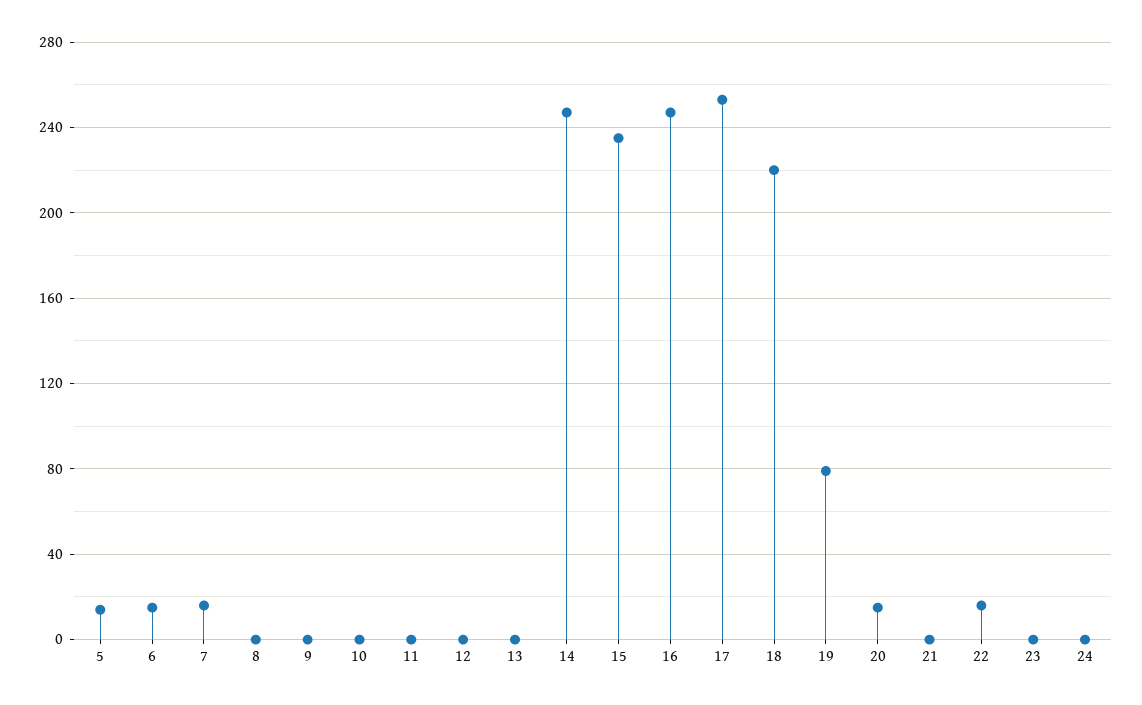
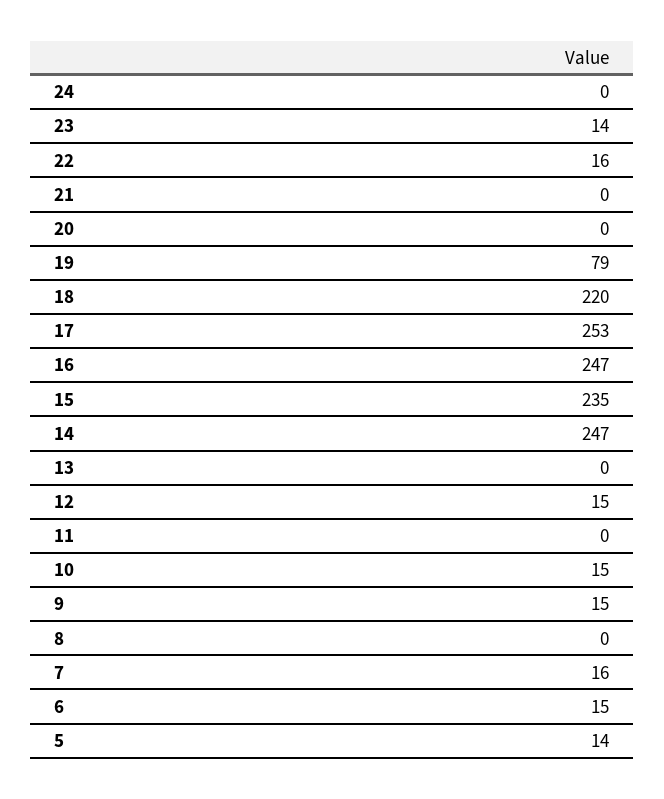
9: 0 -> 15
10: 0 -> 15
12: 0 -> 15
20: 15 -> 0
23: 0 -> 14

